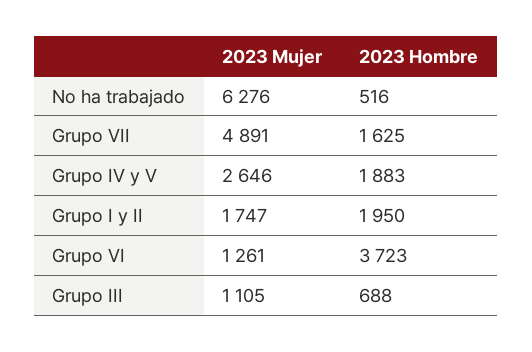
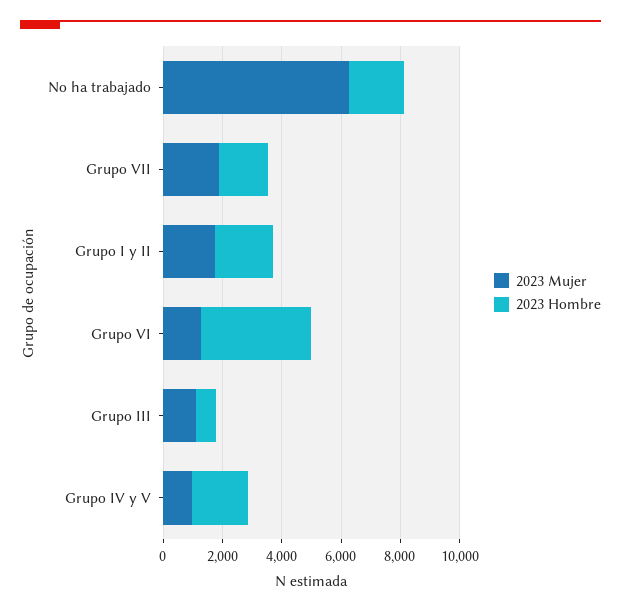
2023 Hombre, No ha trabajado: 516 -> 2000
2023 Mujer, Grupo VII: 4891 -> 2000
2023 Mujer, Grupo IV y V: 2646 -> 1000

